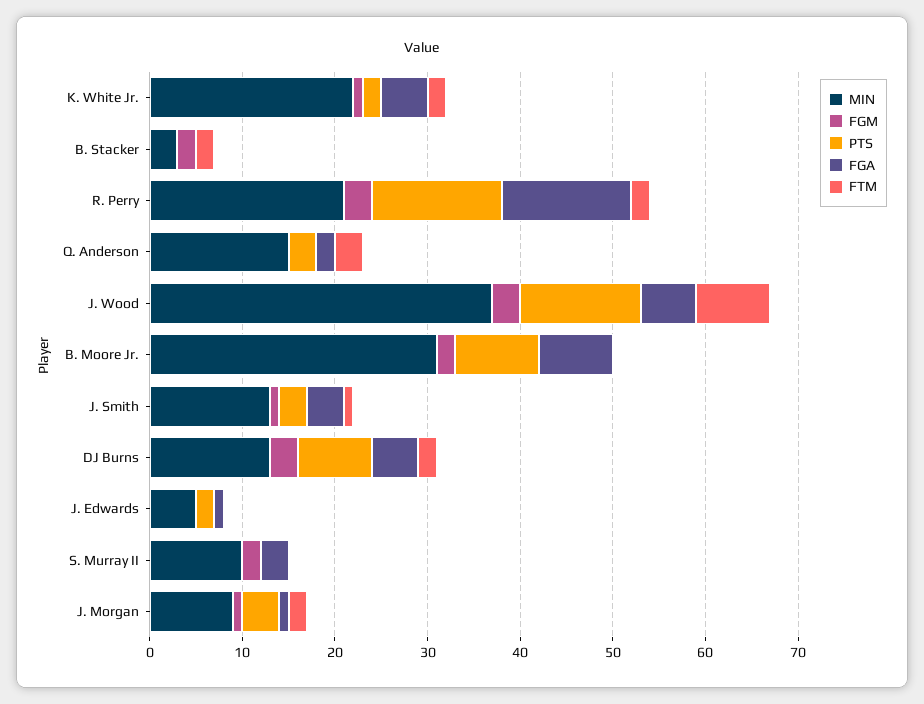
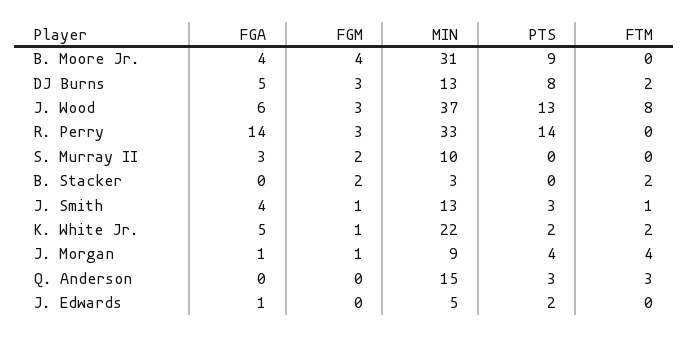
MIN, R. Perry: 21 -> 33
FTM, R. Perry: 2 -> 0
FGA, Q. Anderson: 2 -> 0
FGM, B. Moore Jr.: 2 -> 4
FGA, B. Moore Jr.: 8 -> 4
FTM, J. Morgan: 2 -> 4

